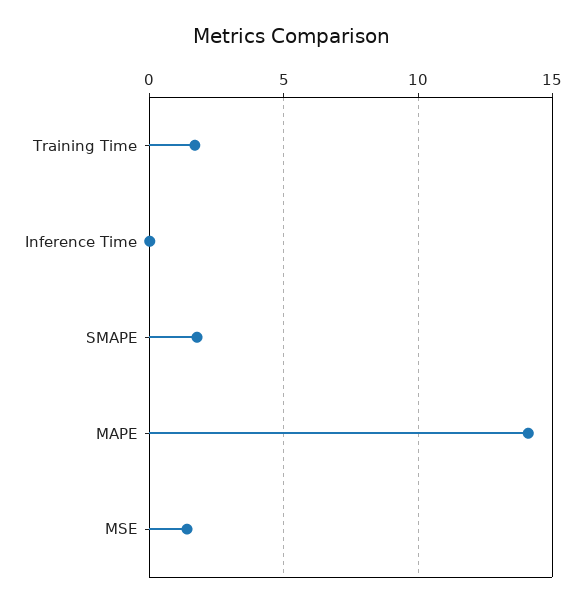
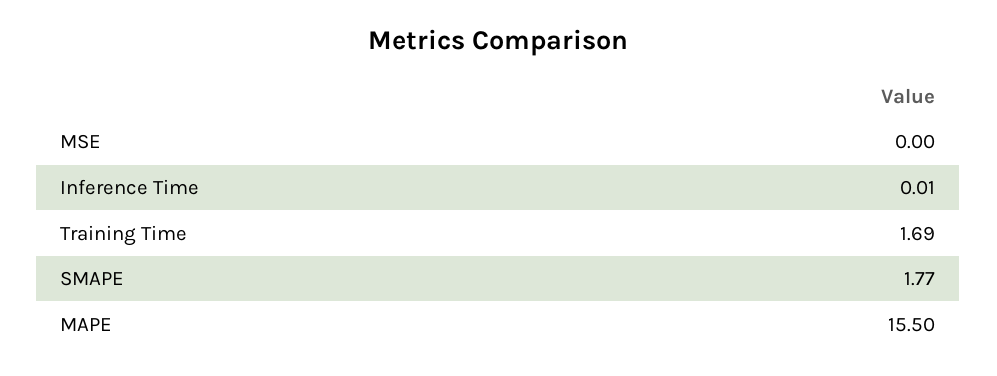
MAPE: 14 -> 15.5
MSE: 1.5 -> 0

